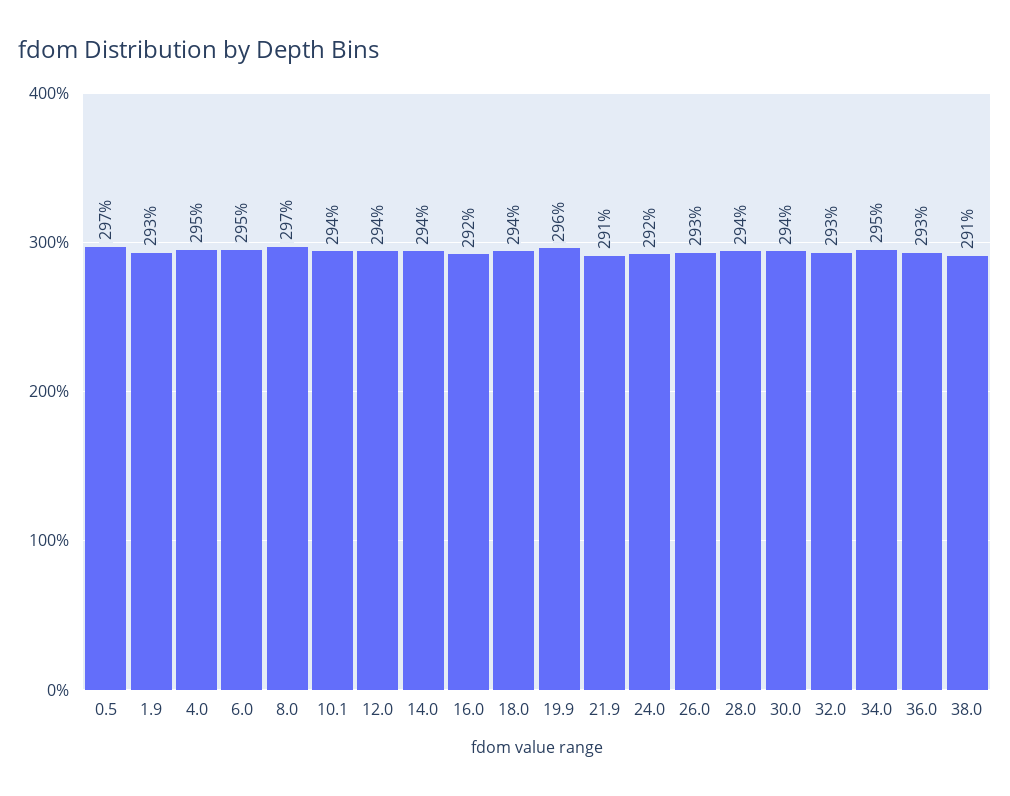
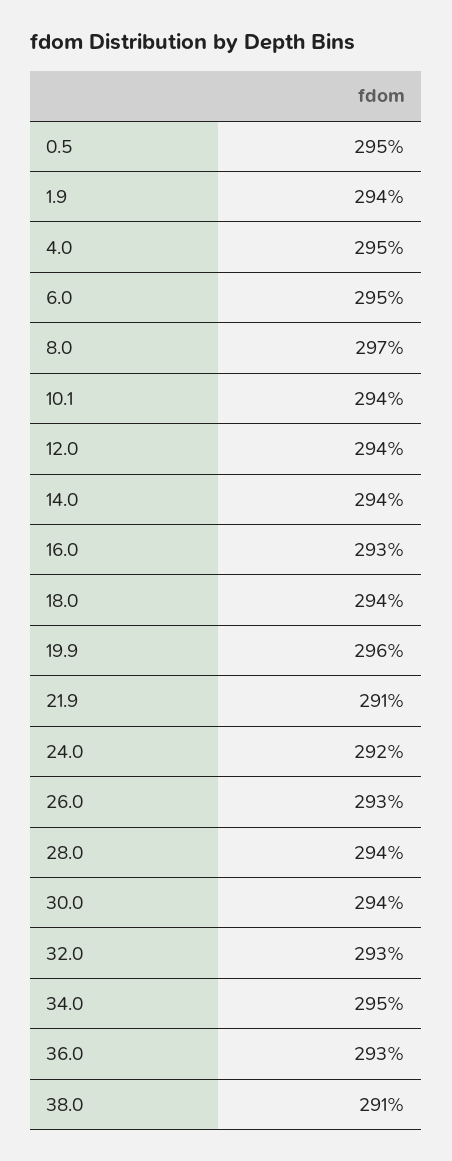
0.5: 297 -> 295
1.9: 293 -> 294
16.0: 292 -> 293

